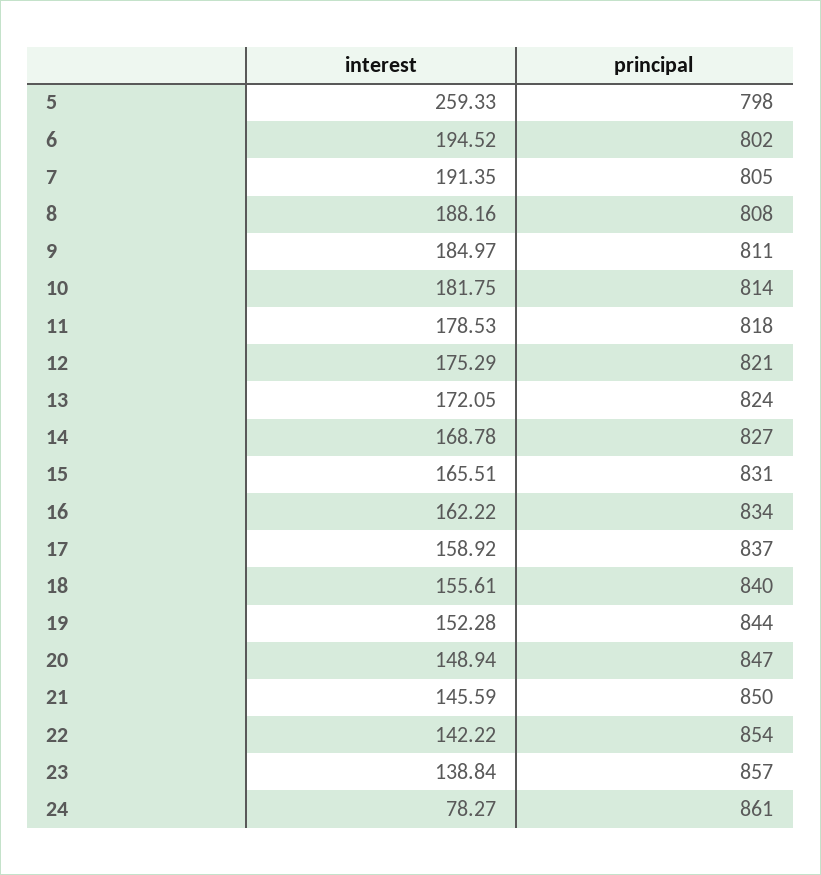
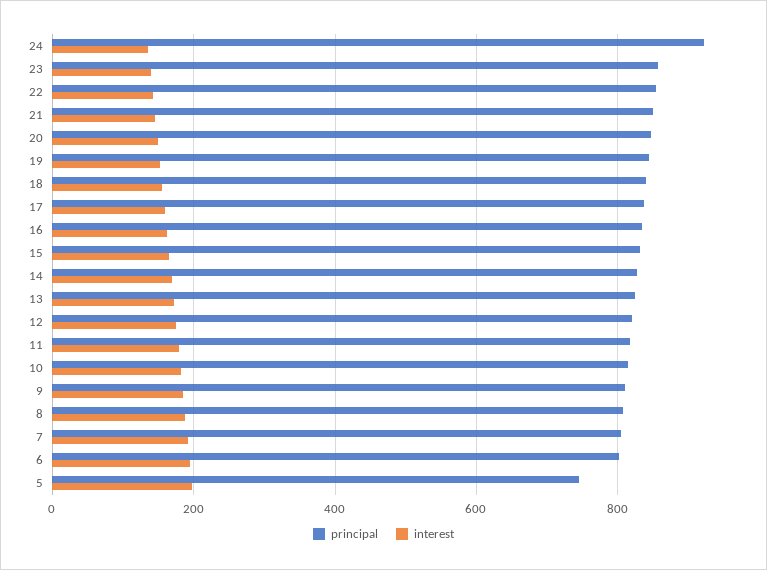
interest, 5: 259.33 -> 200
principal, 5: 798 -> 740
interest, 24: 78.27 -> 140
principal, 24: 861 -> 920

